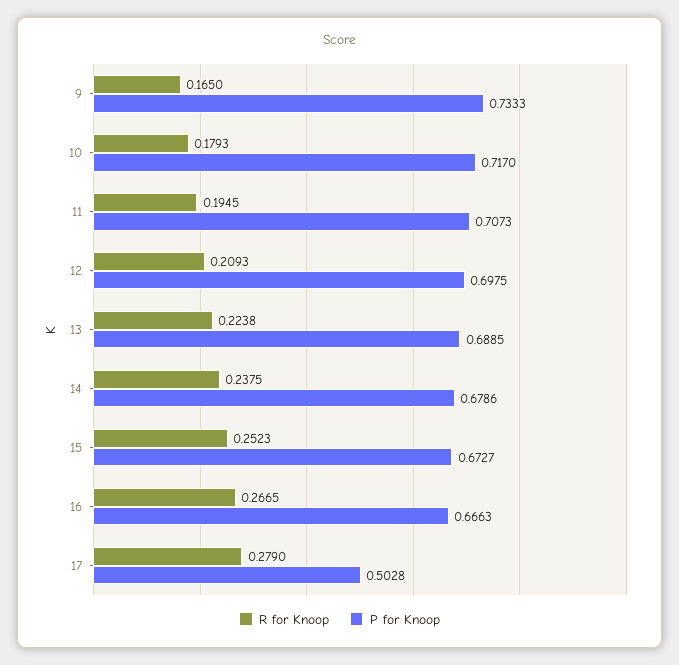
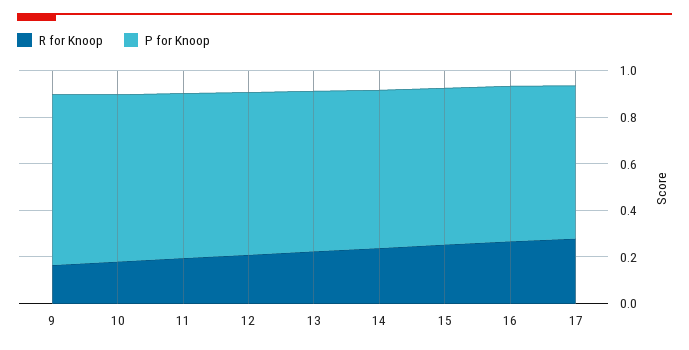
P for Knoop, 17: 0.5028 -> 0.65

